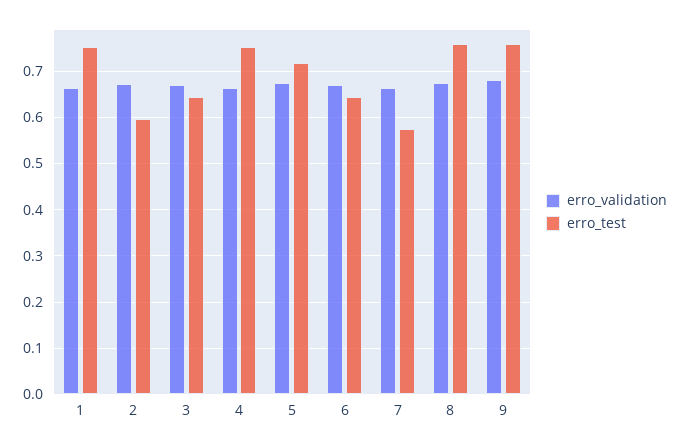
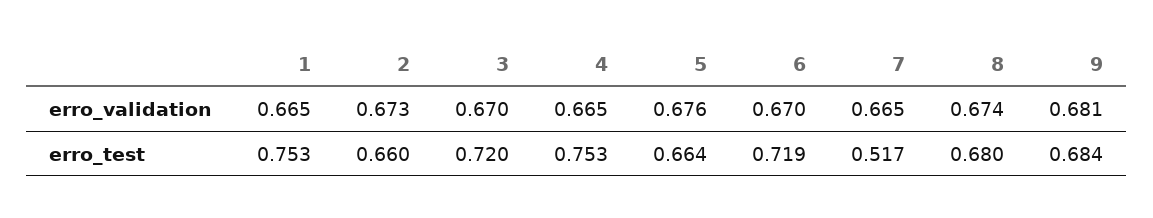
erro_test, 2: 0.6 -> 0.66
erro_test, 3: 0.64 -> 0.72
erro_test, 5: 0.72 -> 0.664
erro_test, 6: 0.64 -> 0.719
erro_test, 7: 0.58 -> 0.517
erro_test, 8: 0.76 -> 0.68
erro_test, 9: 0.76 -> 0.684

